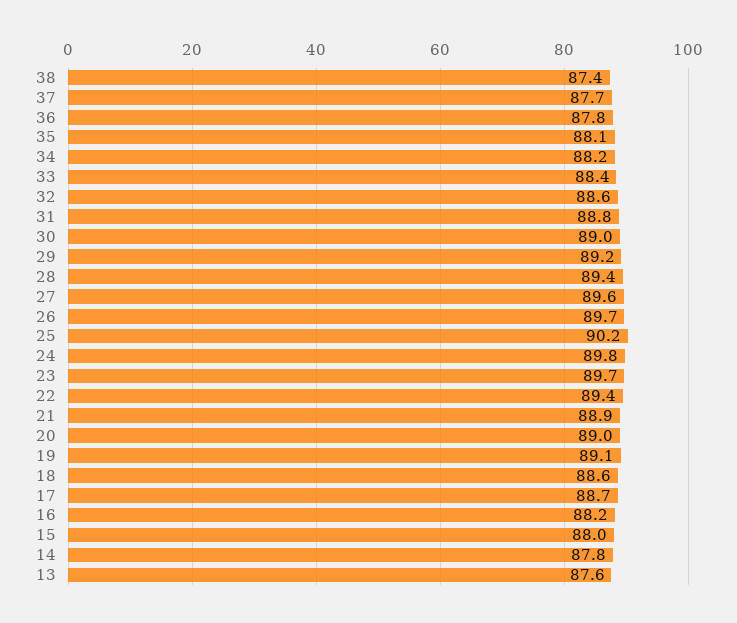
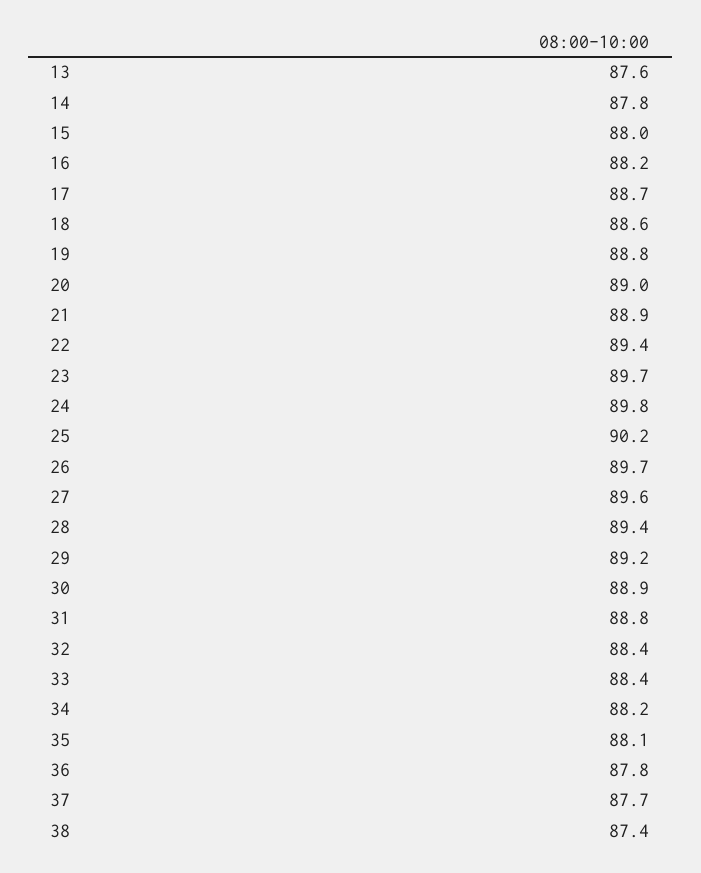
32: 88.6 -> 88.4
30: 89 -> 88.9
19: 89.1 -> 88.8

